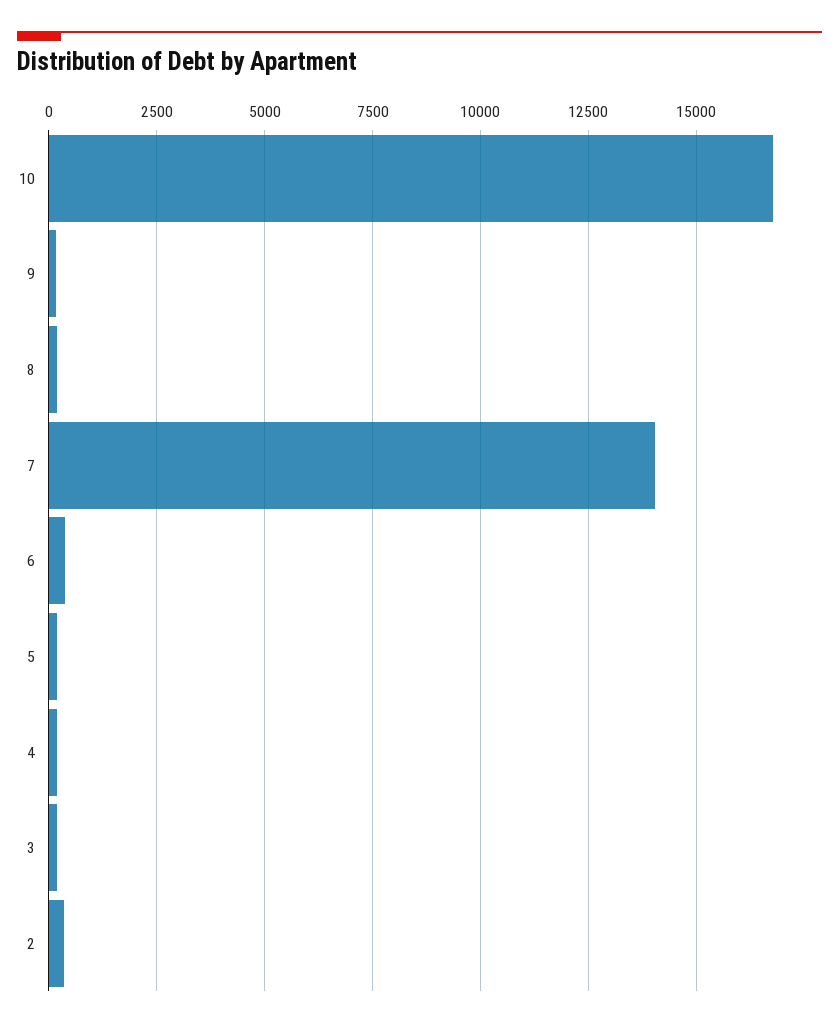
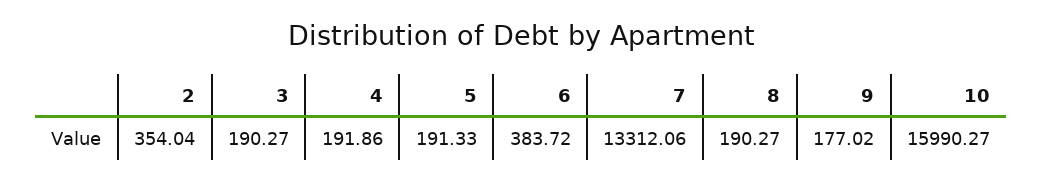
10: 16750 -> 15990.27
7: 14000 -> 13312.06

